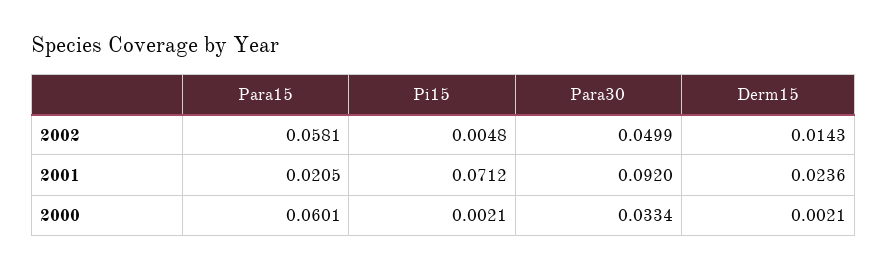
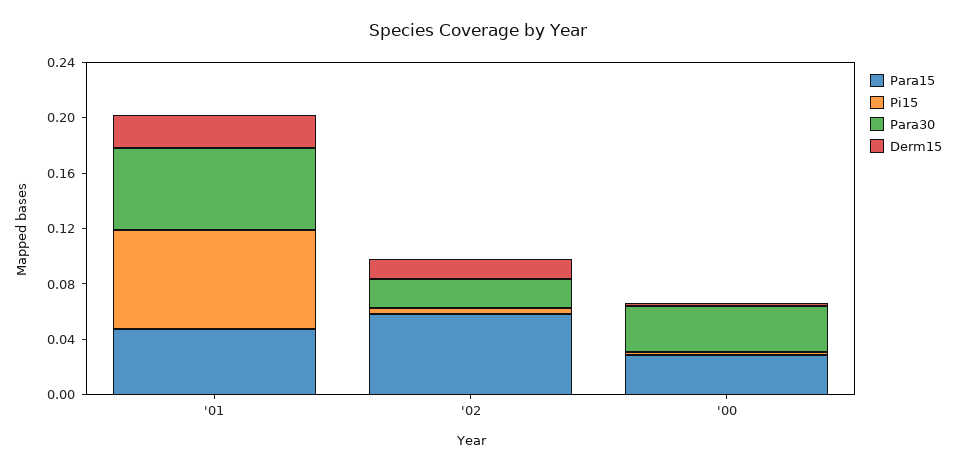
Para30, 2002: 0.0499 -> 0.02
Para15, 2001: 0.0205 -> 0.05
Para30, 2001: 0.092 -> 0.06
Para15, 2000: 0.0601 -> 0.03

